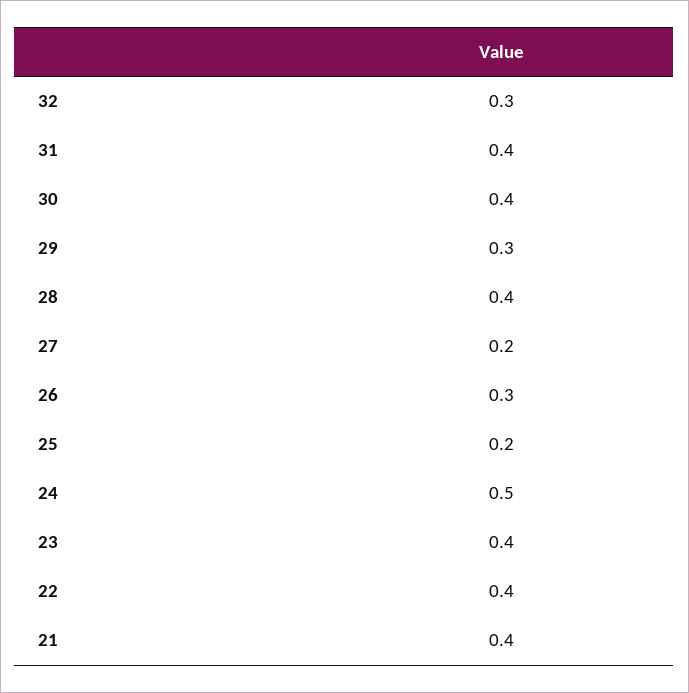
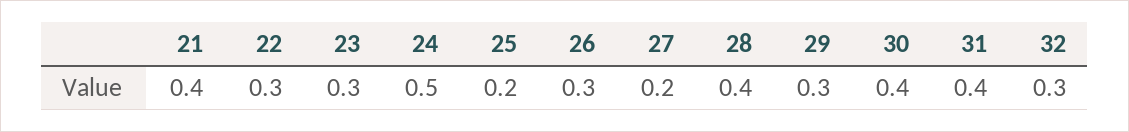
23: 0.4 -> 0.3
22: 0.4 -> 0.3

